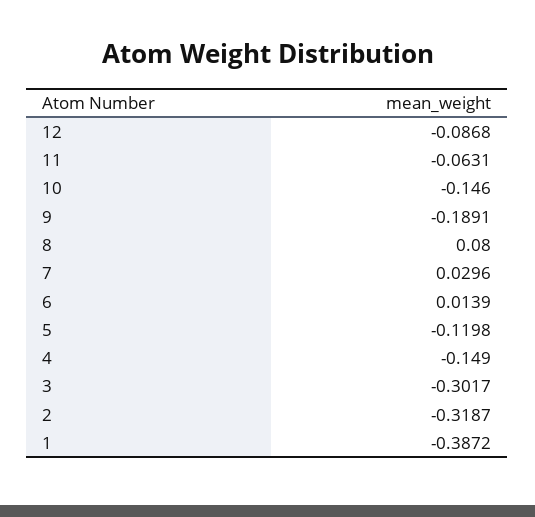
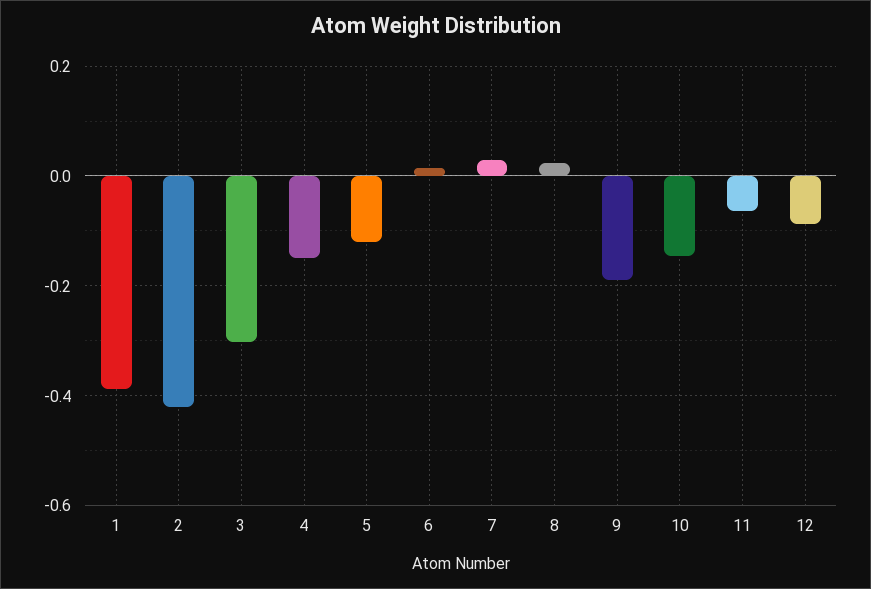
8: 0.08 -> 0.02
2: -0.3187 -> -0.42

